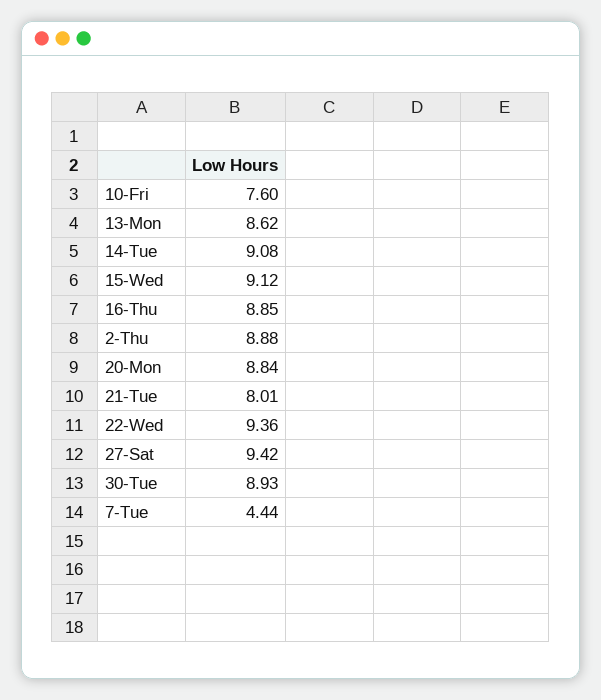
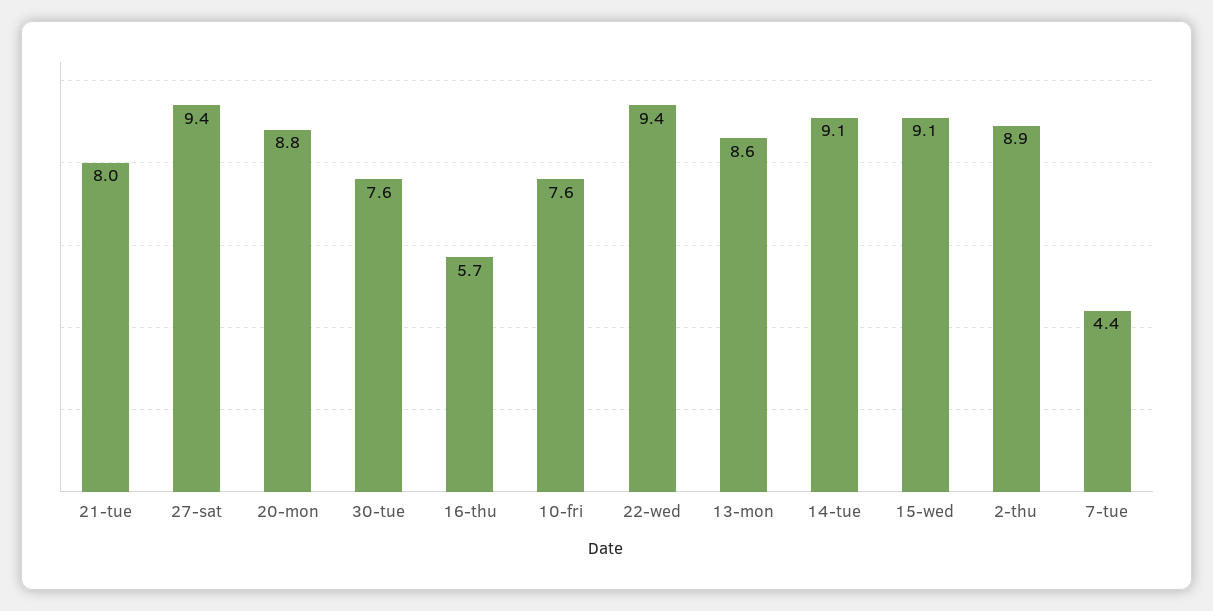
16-Thu: 8.85 -> 5.7
30-Tue: 8.93 -> 7.6

